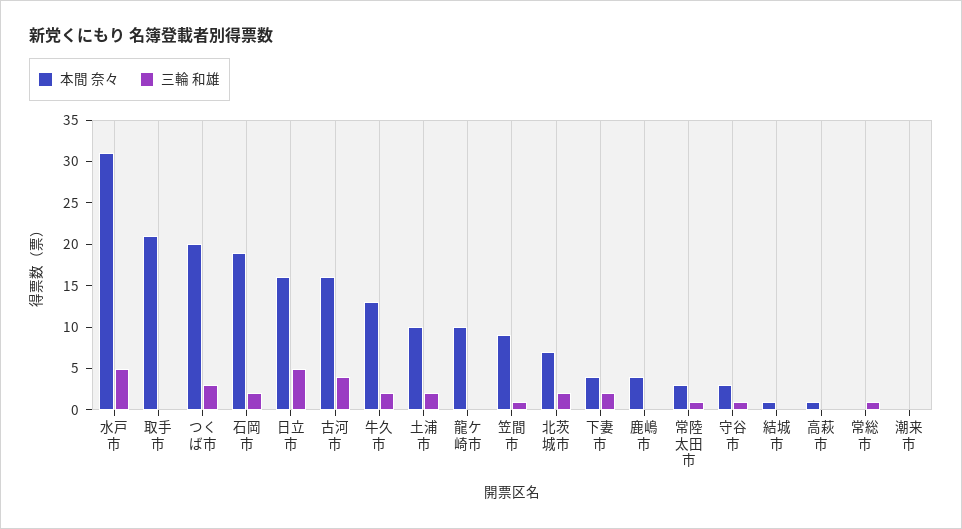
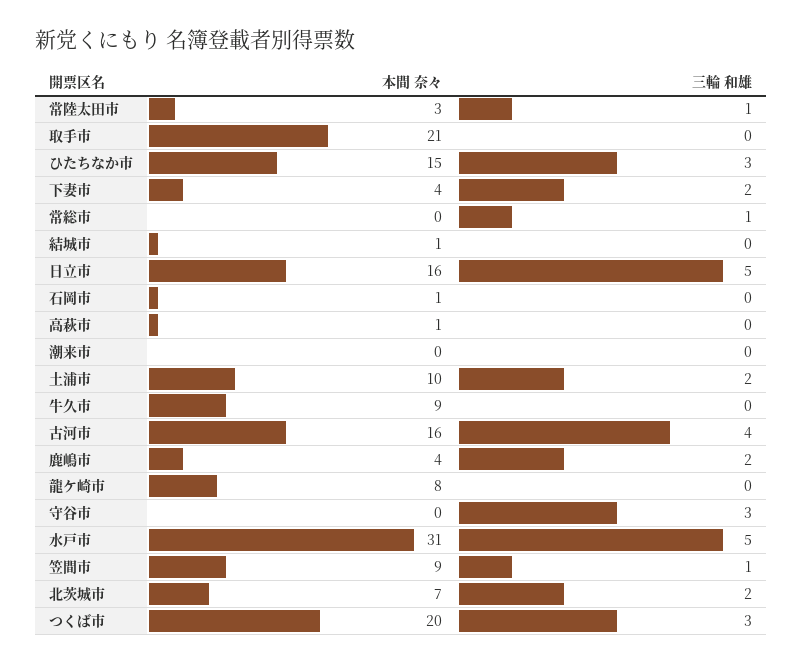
本間 奈々, 石岡市: 19 -> 1
三輪 和雄, 石岡市: 2 -> 0
本間 奈々, 牛久市: 13 -> 9
三輪 和雄, 牛久市: 2 -> 0
本間 奈々, 龍ケ崎市: 10 -> 8
三輪 和雄, 鹿嶋市: 0 -> 2
本間 奈々, 守谷市: 3 -> 0
三輪 和雄, 守谷市: 1 -> 3
本間 奈々, ひたちなか市: none -> 15
三輪 和雄, ひたちなか市: none -> 3

